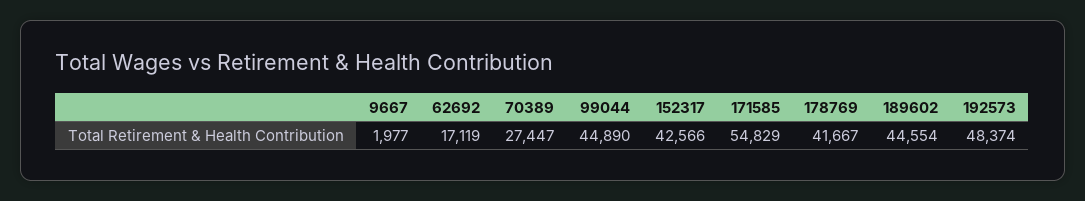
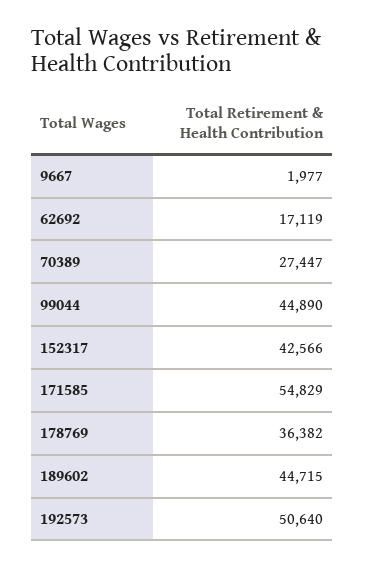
178769: 41667 -> 36382
189602: 44554 -> 44715
192573: 48374 -> 50640

